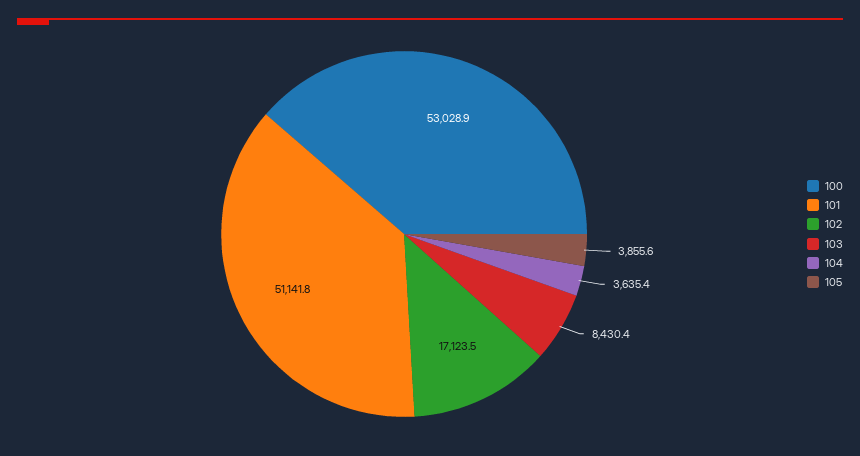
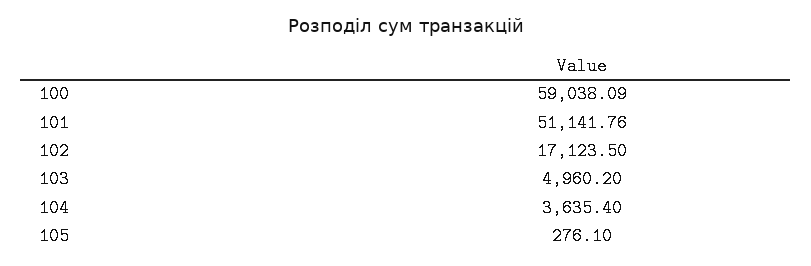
100: 53028.9 -> 59038.09
103: 8430.4 -> 4960.2
105: 3855.6 -> 276.1

